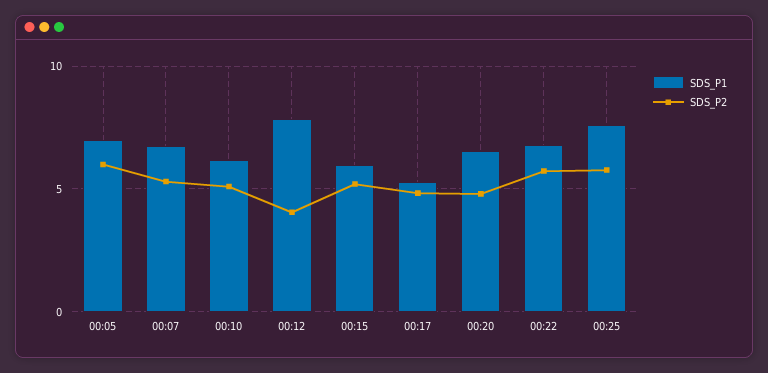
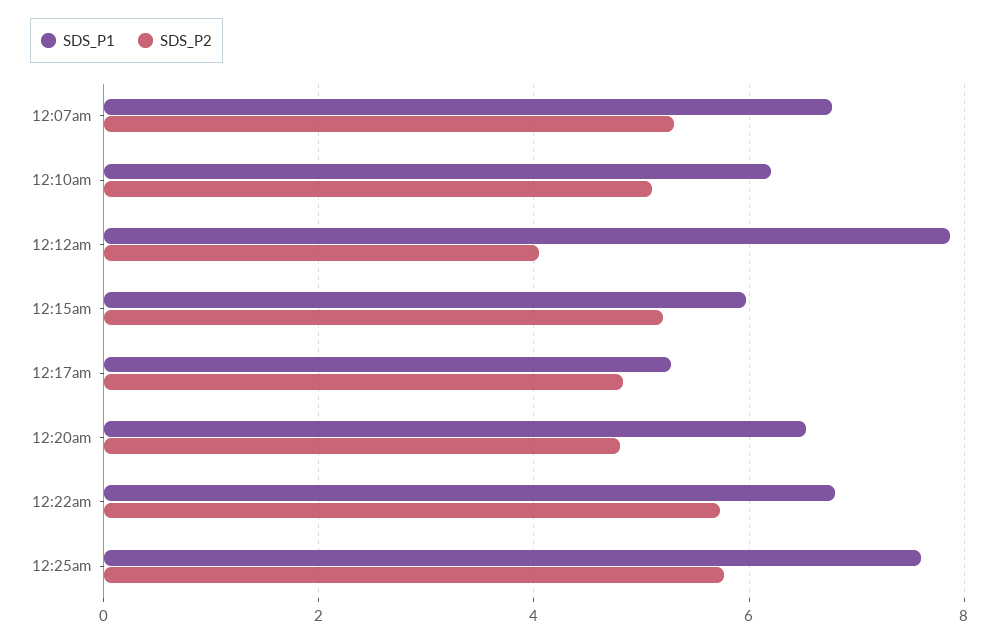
SDS_P1, 00:05: 7 -> none
SDS_P2, 00:05: 6 -> none

